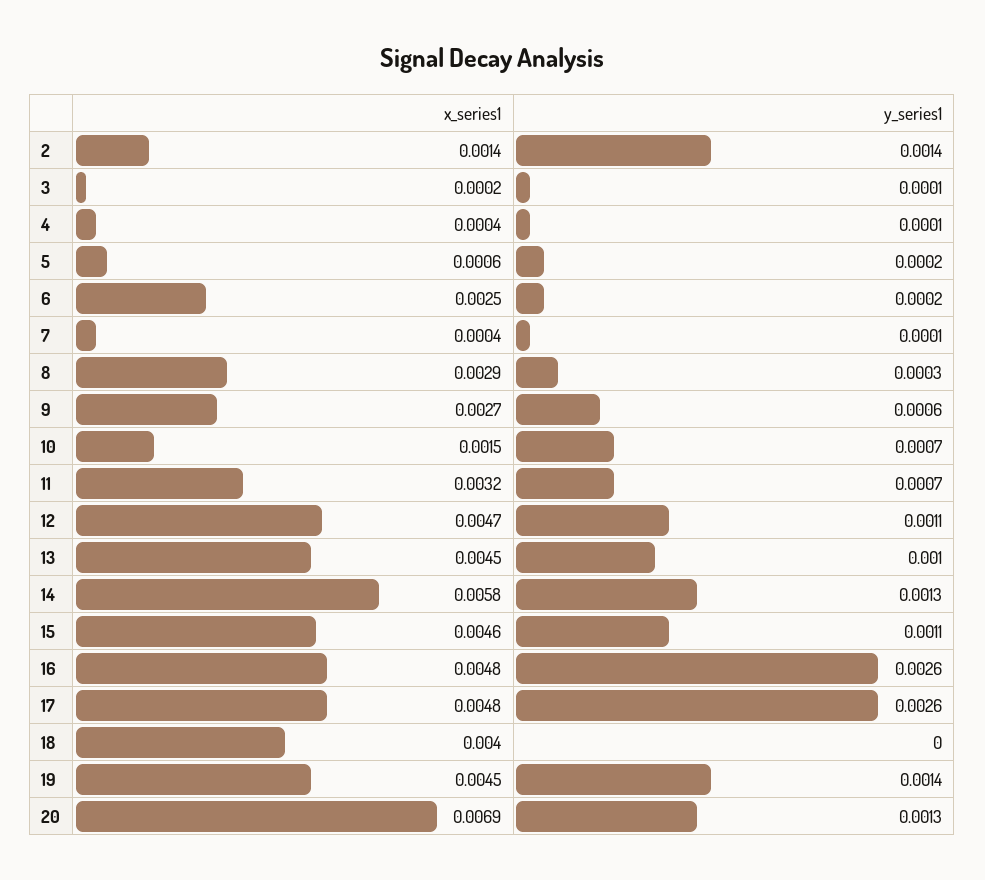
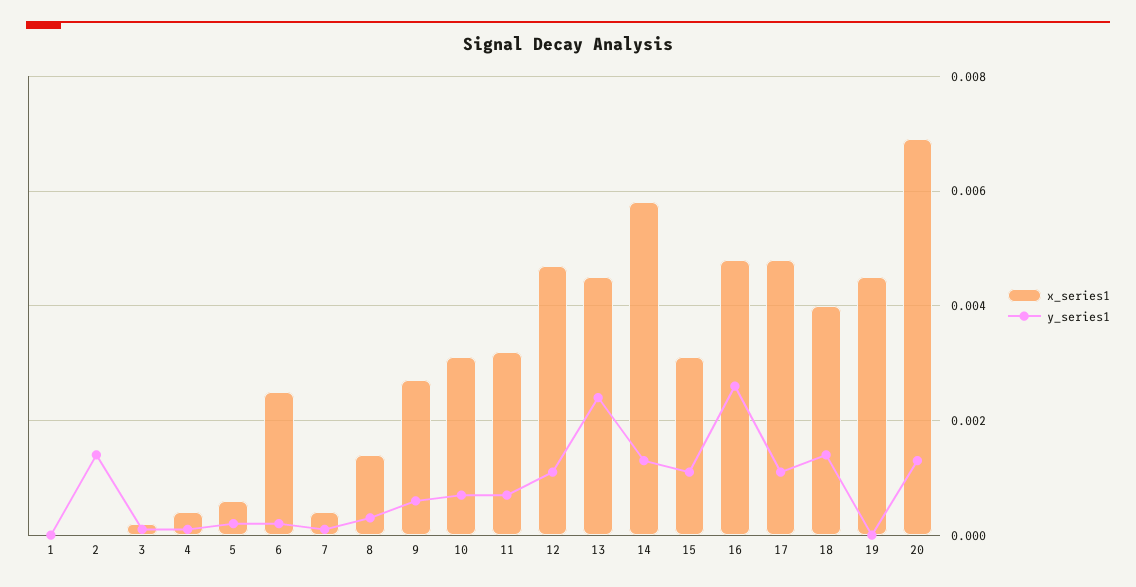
x_series1, 2: 0.0014 -> 0
x_series1, 8: 0.0029 -> 0.0015
x_series1, 10: 0.0015 -> 0.003
y_series1, 13: 0.001 -> 0.0025
x_series1, 15: 0.0046 -> 0.003
y_series1, 17: 0.0026 -> 0.001
y_series1, 18: 0 -> 0.0015
y_series1, 19: 0.0014 -> 0
x_series1, 1: none -> 0
y_series1, 1: none -> 0

